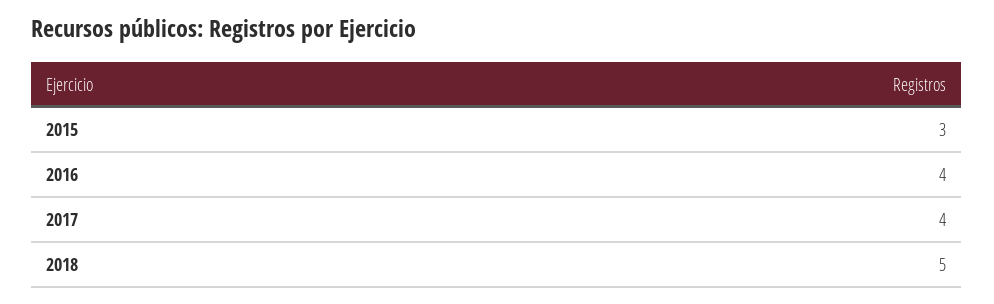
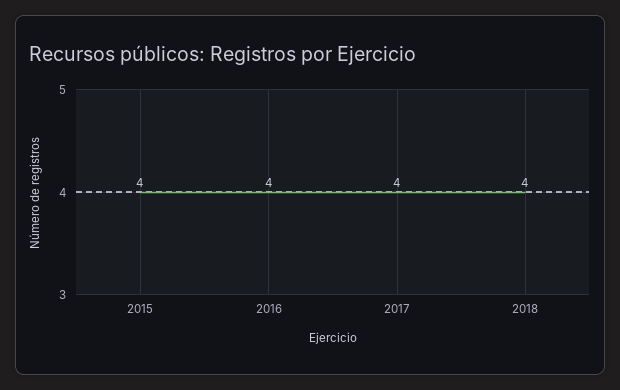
2015: 3 -> 4
2018: 5 -> 4

